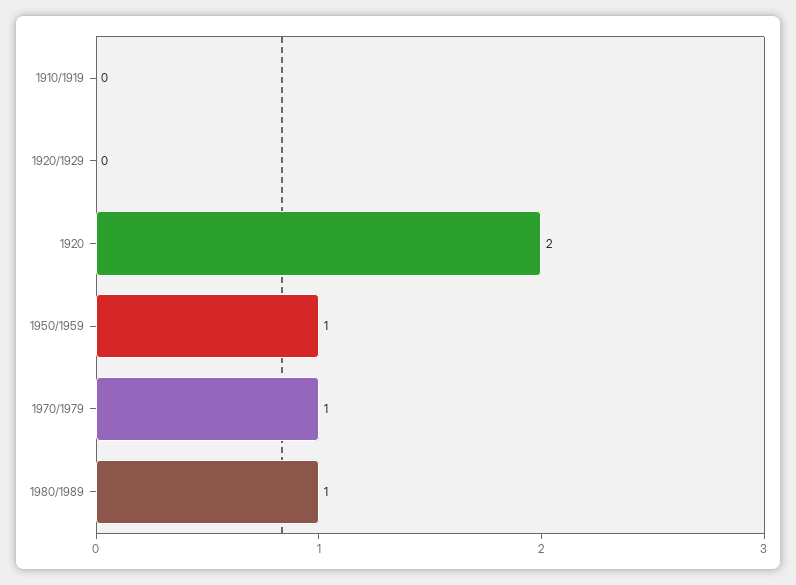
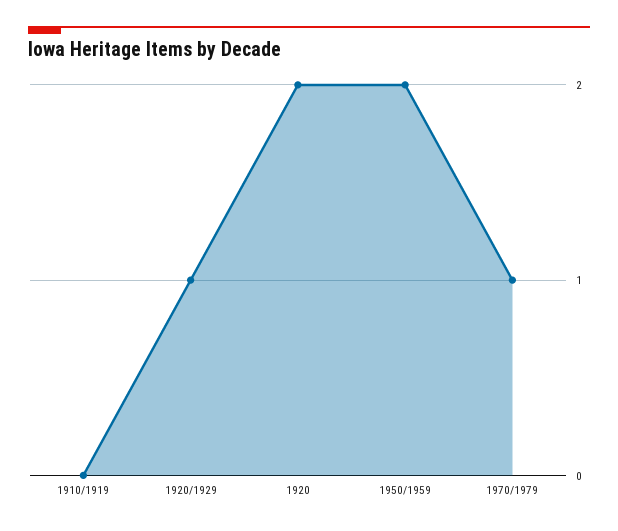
1920/1929: 0 -> 1
1950/1959: 1 -> 2
1980/1989: 1 -> none

